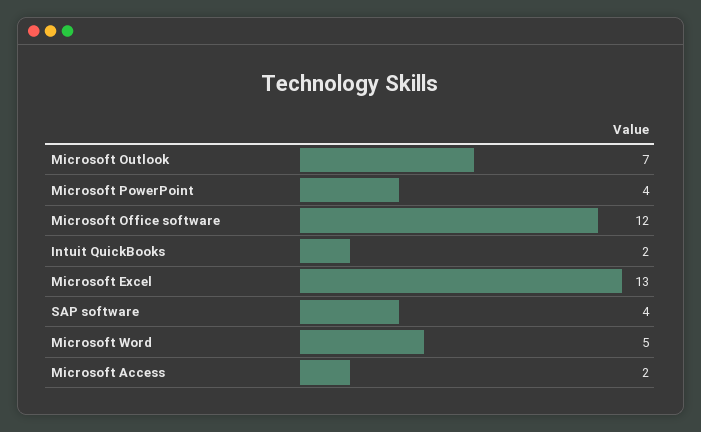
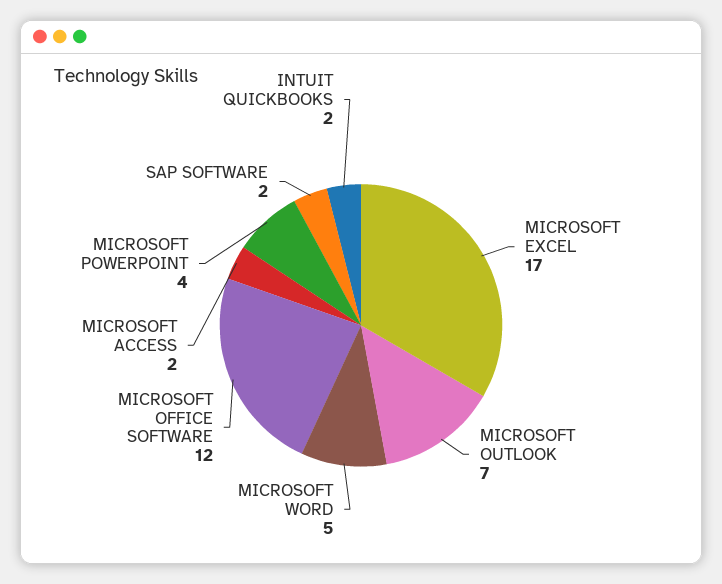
Microsoft Excel: 13 -> 17
SAP software: 4 -> 2

